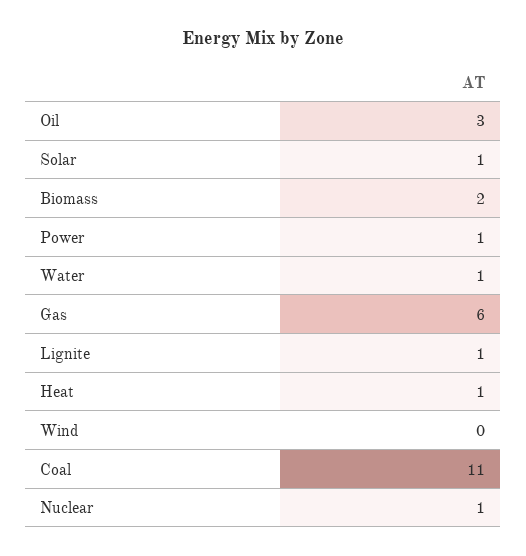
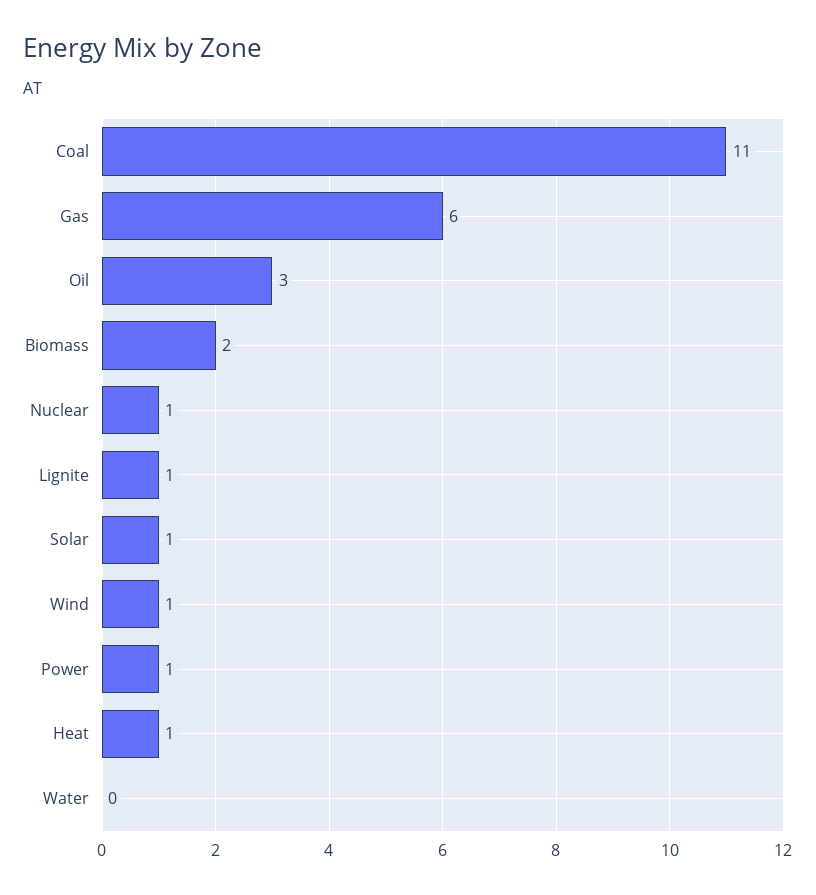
Water: 1 -> 0
Wind: 0 -> 1

